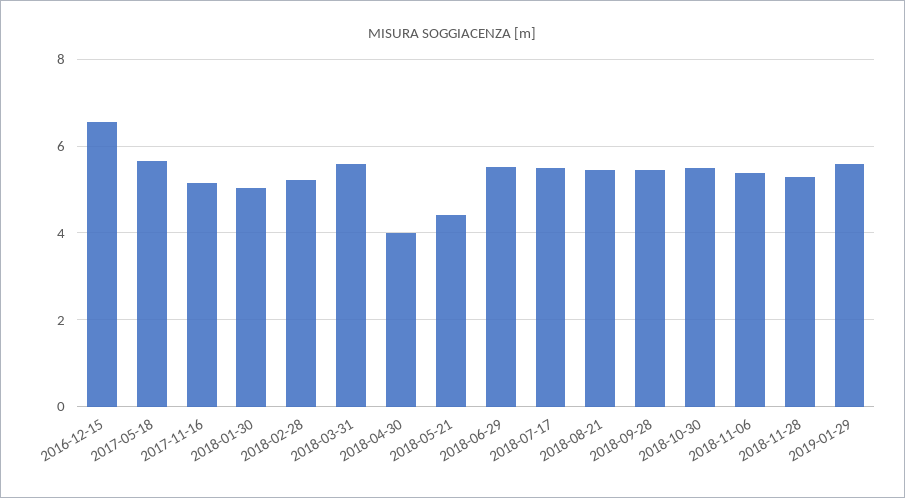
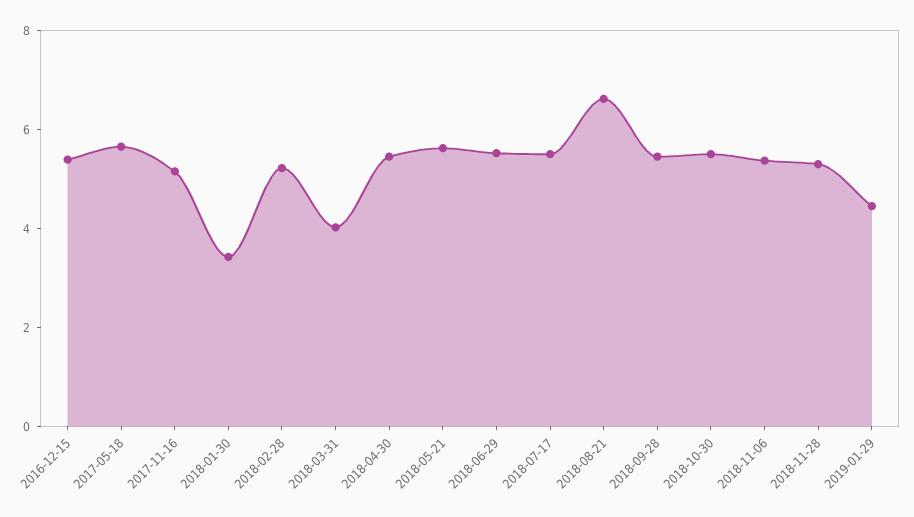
2016-12-15: 6.6 -> 5.5
2018-01-30: 5 -> 3.5
2018-03-31: 5.6 -> 4
2018-04-30: 4 -> 5.5
2018-05-21: 4.4 -> 5.5
2018-08-21: 5.4 -> 6.5
2019-01-29: 5.6 -> 4.5

